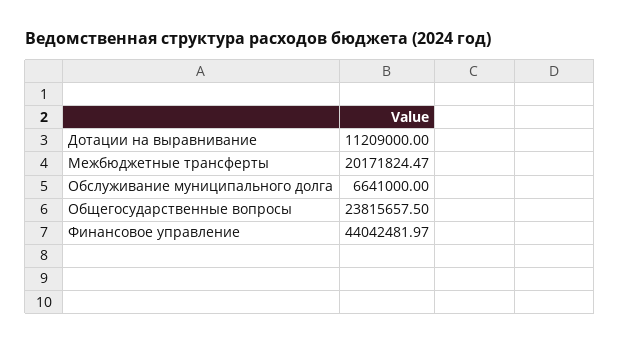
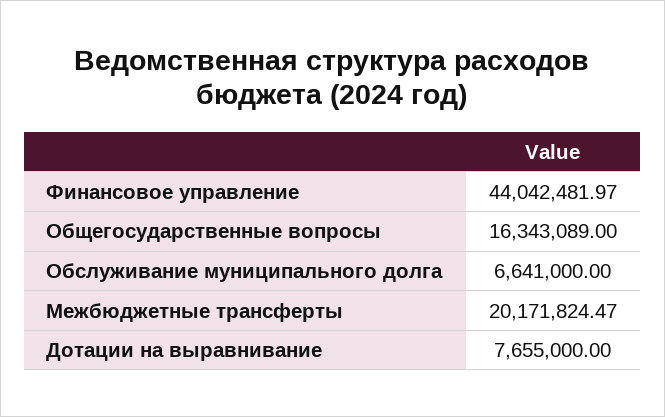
Дотации на выравнивание: 11209000 -> 7655000
Общегосударственные вопросы: 23815657.5 -> 16343089

